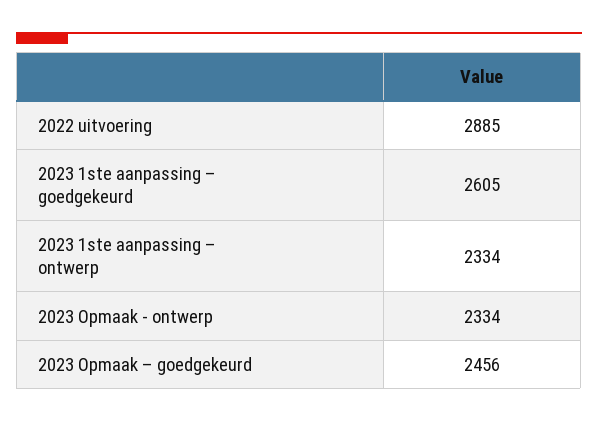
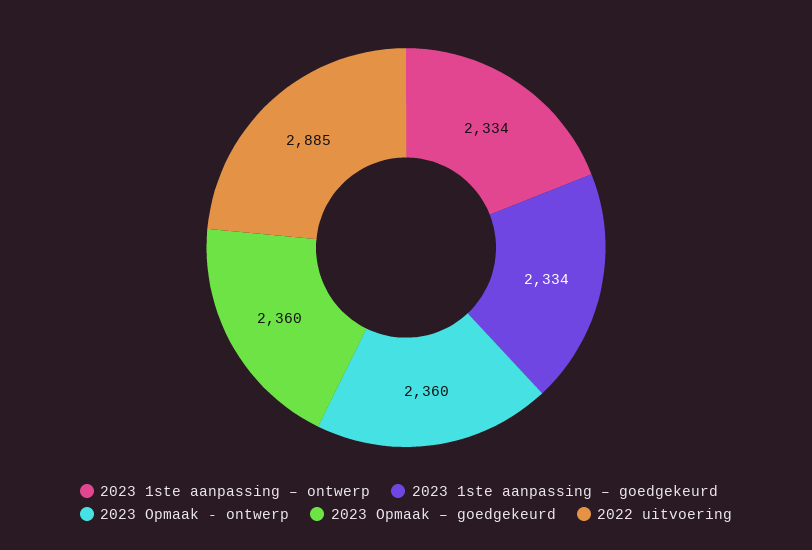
2023 1ste aanpassing – goedgekeurd: 2605 -> 2334
2023 Opmaak - ontwerp: 2334 -> 2360
2023 Opmaak – goedgekeurd: 2456 -> 2360

